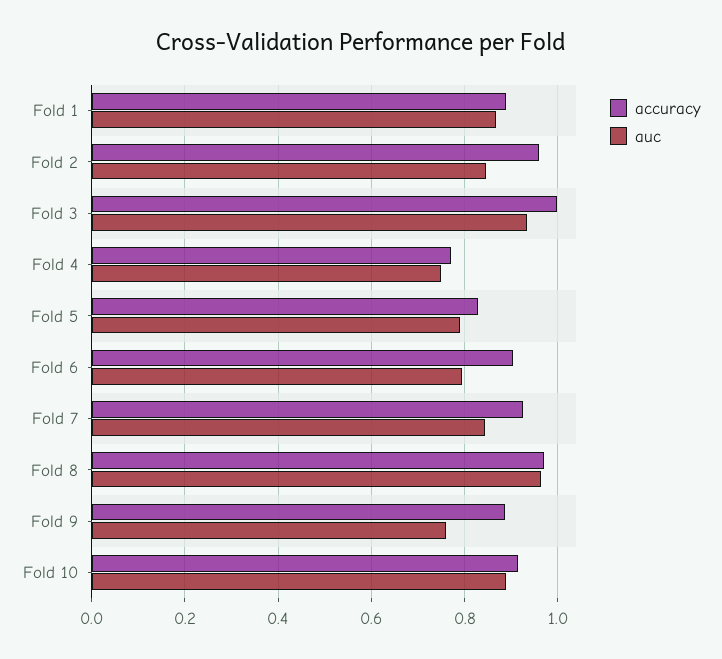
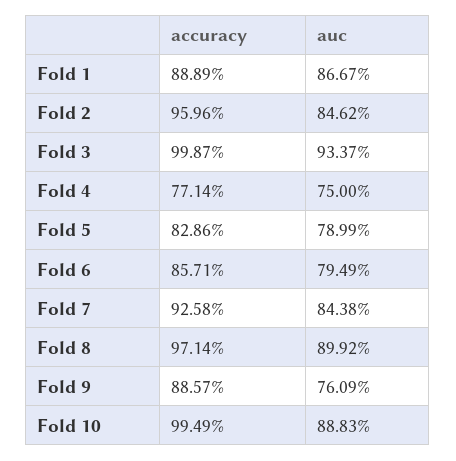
accuracy, Fold 6: 0.9 -> 0.8571
auc, Fold 8: 0.96 -> 0.8992
accuracy, Fold 10: 0.92 -> 0.9949

